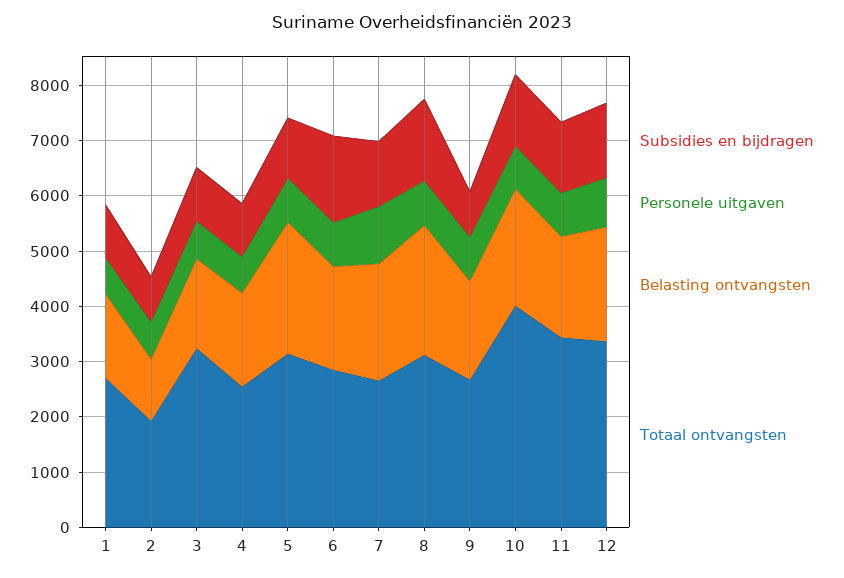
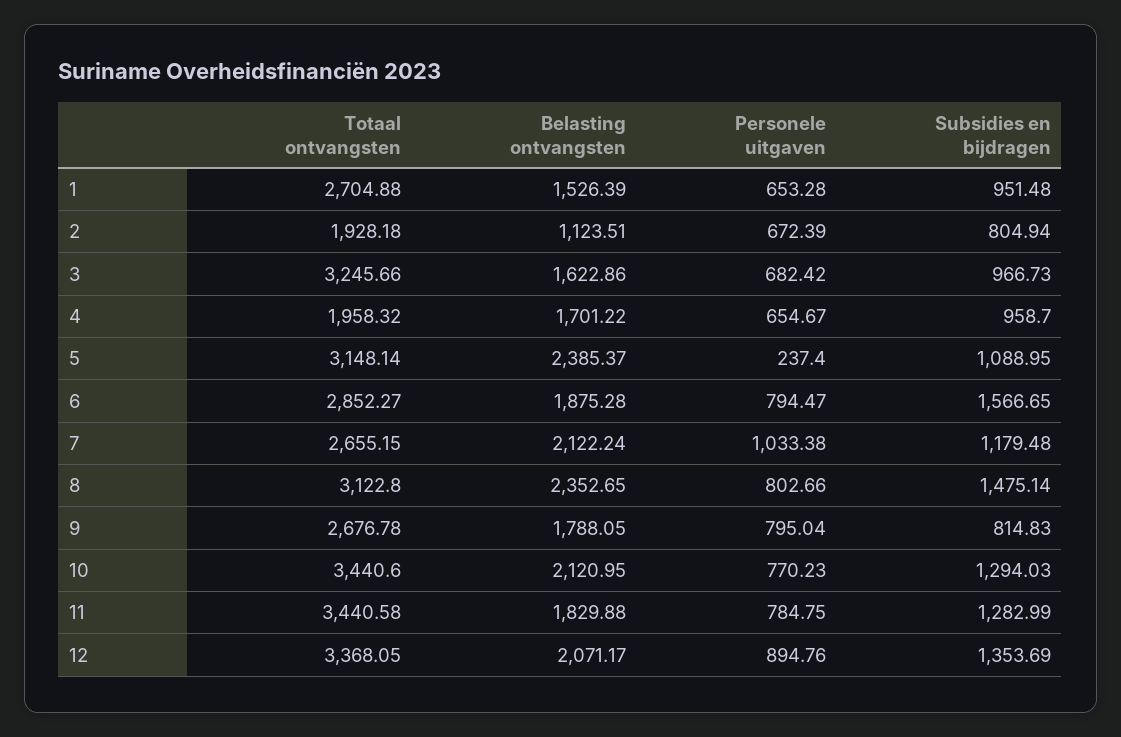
Totaal ontvangsten, 4: 2600 -> 1958.32
Personele uitgaven, 5: 800 -> 237.4
Totaal ontvangsten, 10: 4000 -> 3440.6

